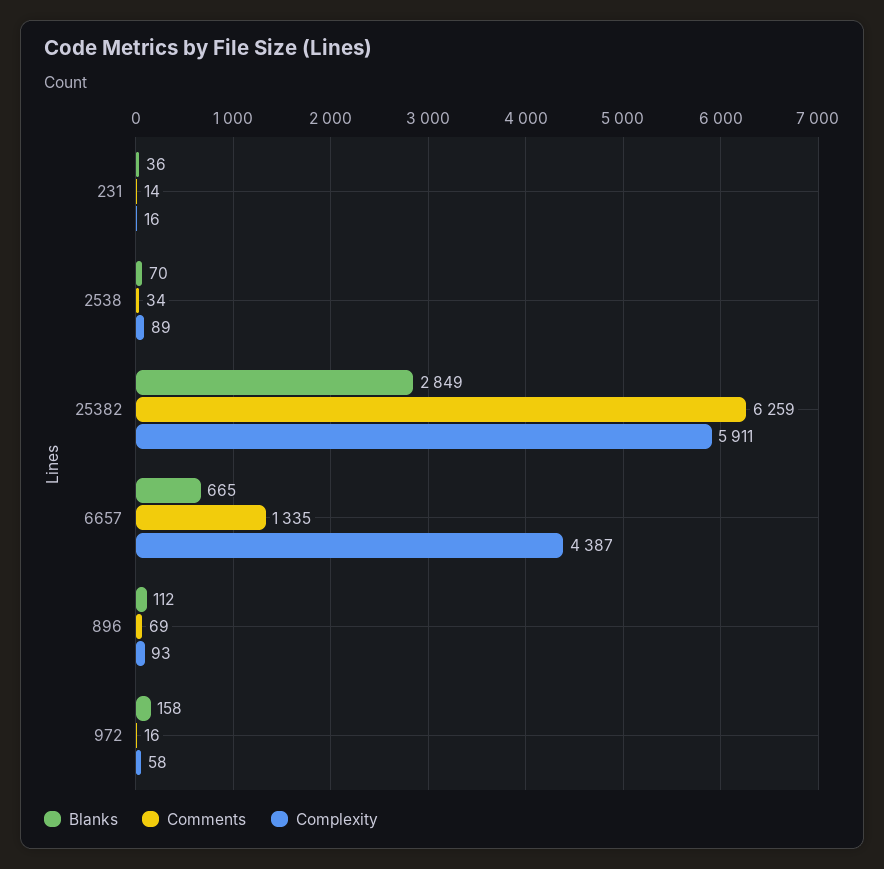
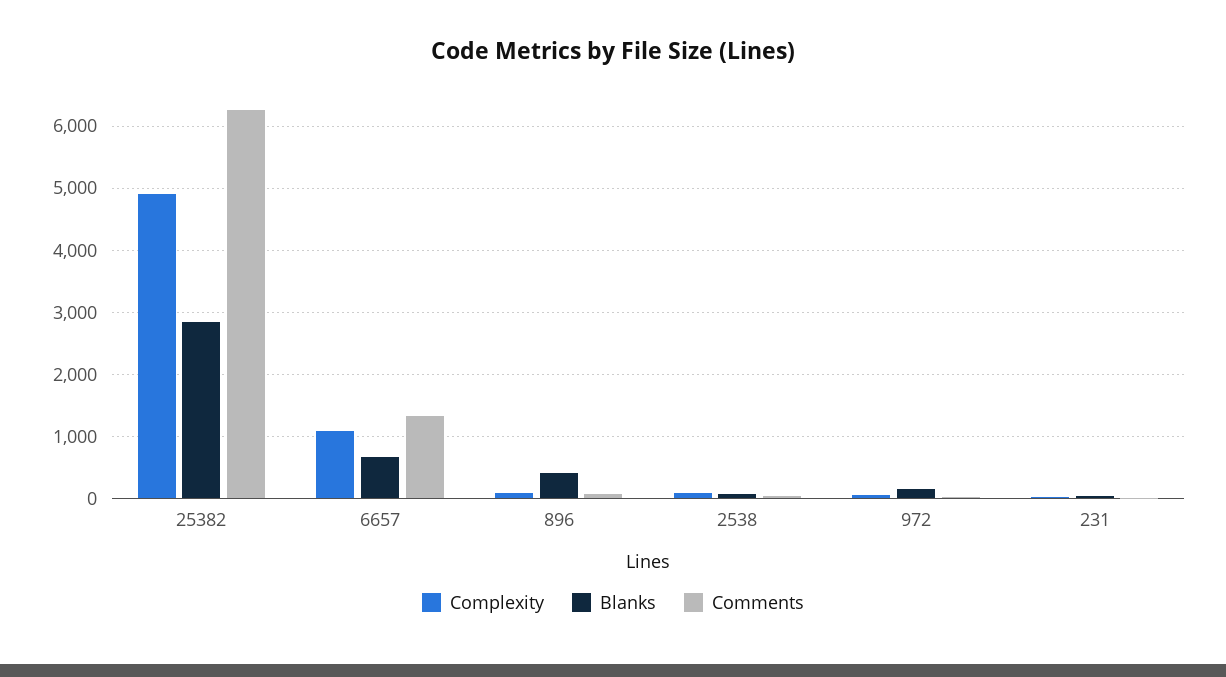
Complexity, 25382: 5911 -> 4900
Complexity, 6657: 4387 -> 1100
Blanks, 896: 112 -> 400

